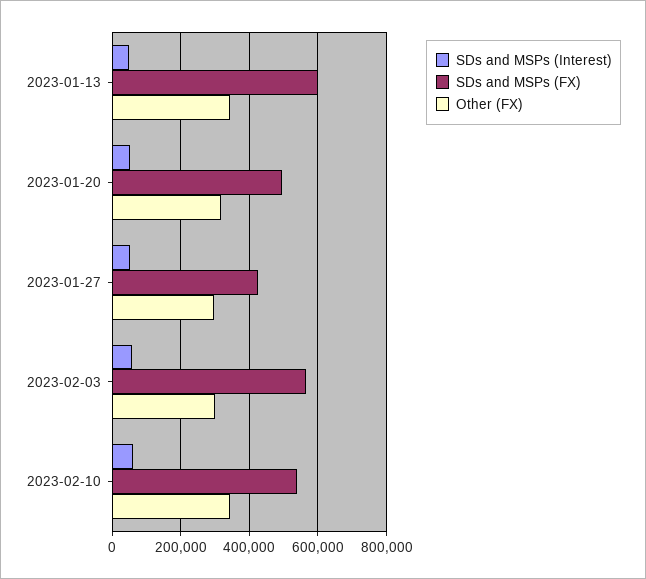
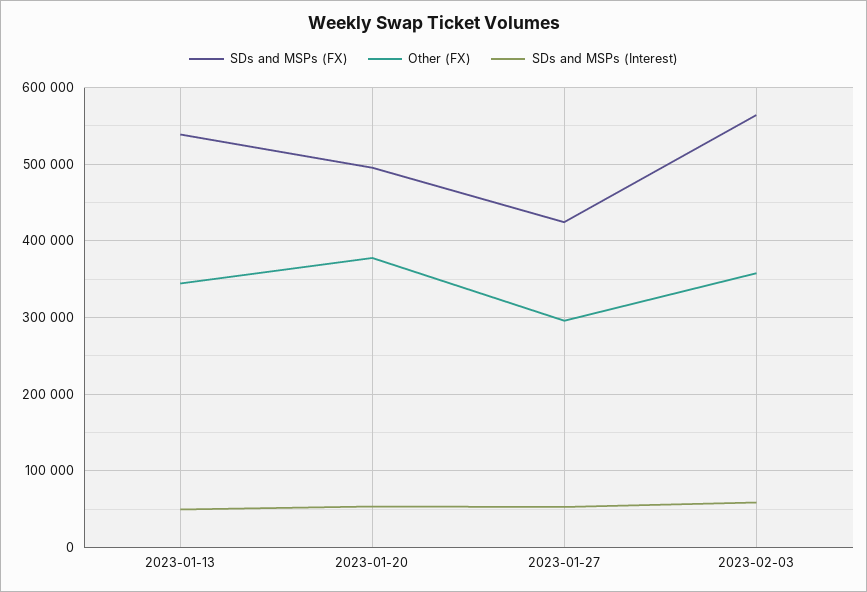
SDs and MSPs (FX), 2023-01-13: 600000 -> 540000
Other (FX), 2023-01-20: 320000 -> 380000
Other (FX), 2023-02-03: 300000 -> 360000
SDs and MSPs (Interest), 2023-02-10: 60000 -> none
SDs and MSPs (FX), 2023-02-10: 540000 -> none
Other (FX), 2023-02-10: 340000 -> none

